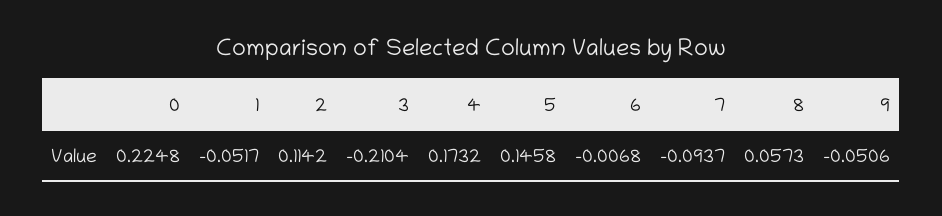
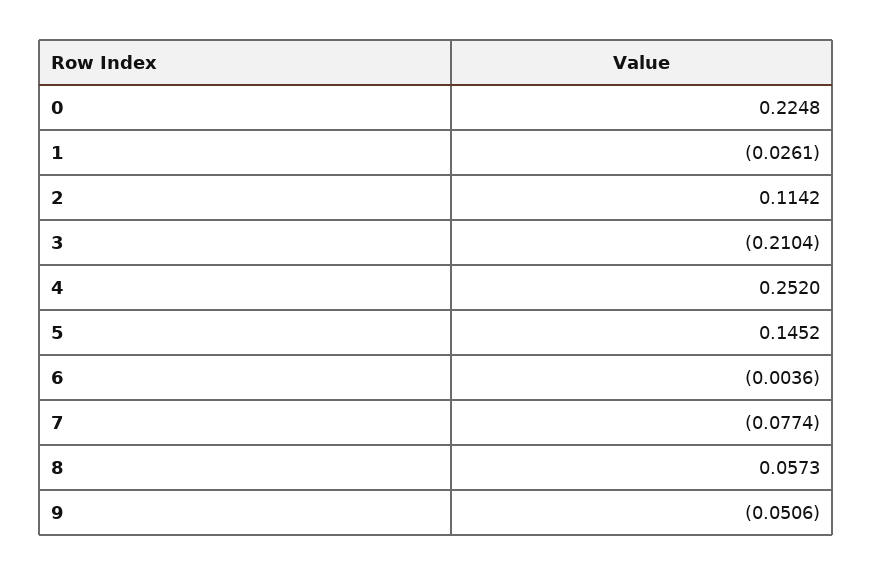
1: -0.0517 -> -0.0261
4: 0.1732 -> 0.252
5: 0.1458 -> 0.1452
6: -0.0068 -> -0.0036
7: -0.0937 -> -0.0774

